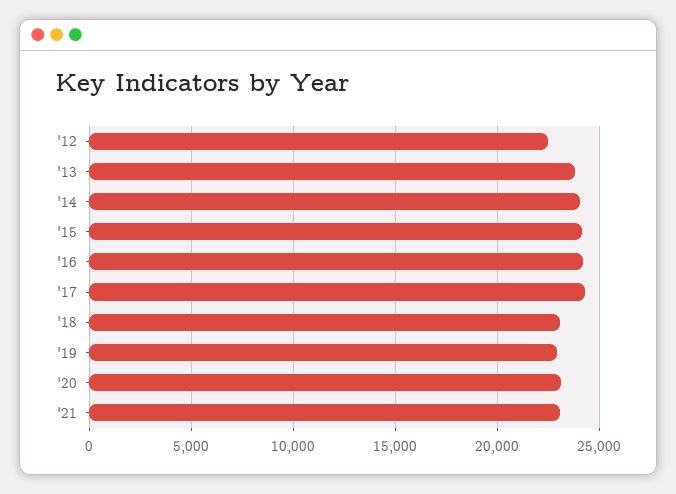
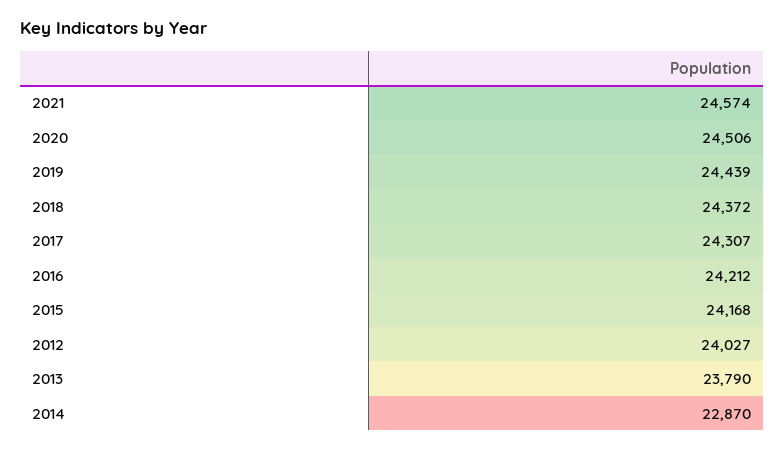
'12: 22500 -> 24027
'14: 24000 -> 22870
'18: 23000 -> 24372
'19: 23000 -> 24439
'20: 23000 -> 24506
'21: 23000 -> 24574

